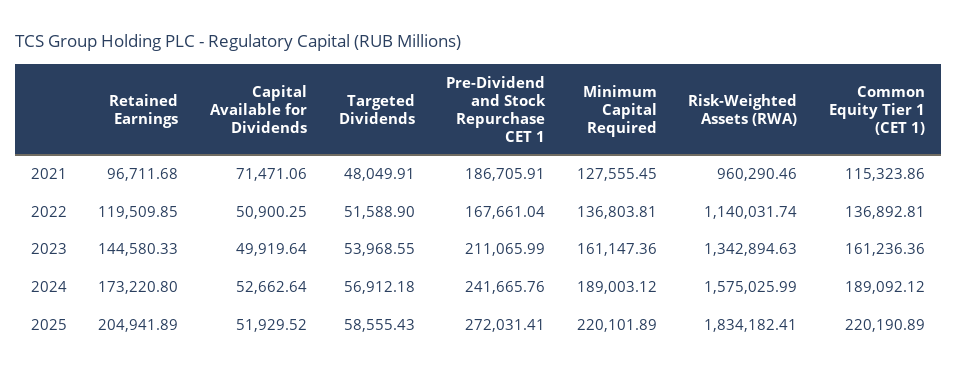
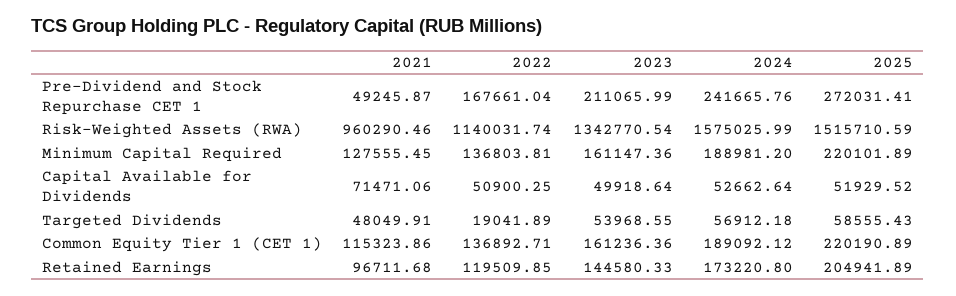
Pre-Dividend and Stock Repurchase CET 1, 2021: 186705.91 -> 49245.87
Targeted Dividends, 2022: 51588.9 -> 19041.89
Common Equity Tier 1 (CET 1), 2022: 136892.81 -> 136892.71
Capital Available for Dividends, 2023: 49919.64 -> 49918.64
Risk-Weighted Assets (RWA), 2023: 1342894.63 -> 1342770.54
Minimum Capital Required, 2024: 189003.12 -> 188981.2
Risk-Weighted Assets (RWA), 2025: 1834182.41 -> 1515710.59

